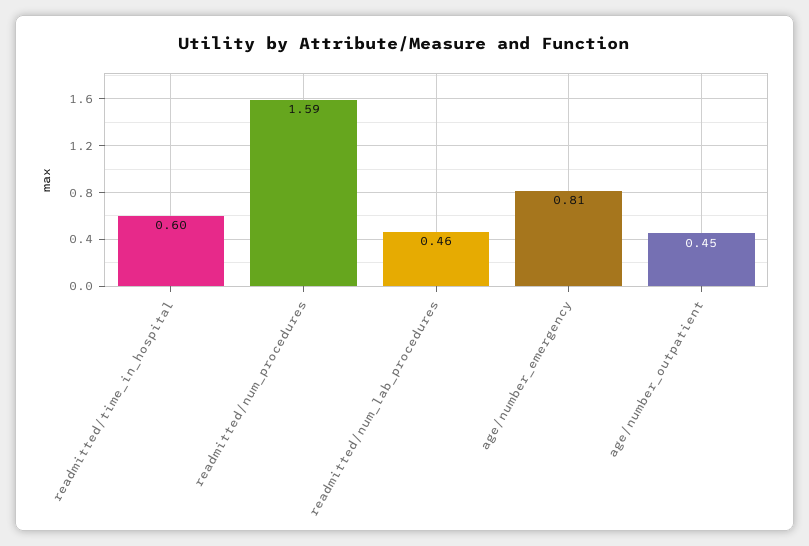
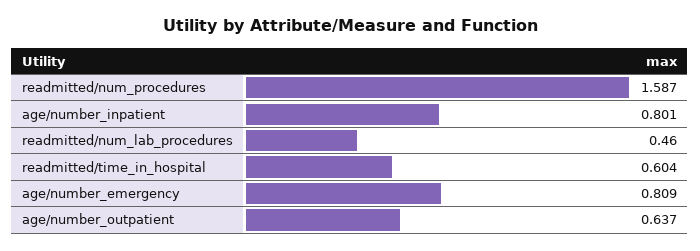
age/number_outpatient: 0.45 -> 0.637
age/number_inpatient: none -> 0.801

